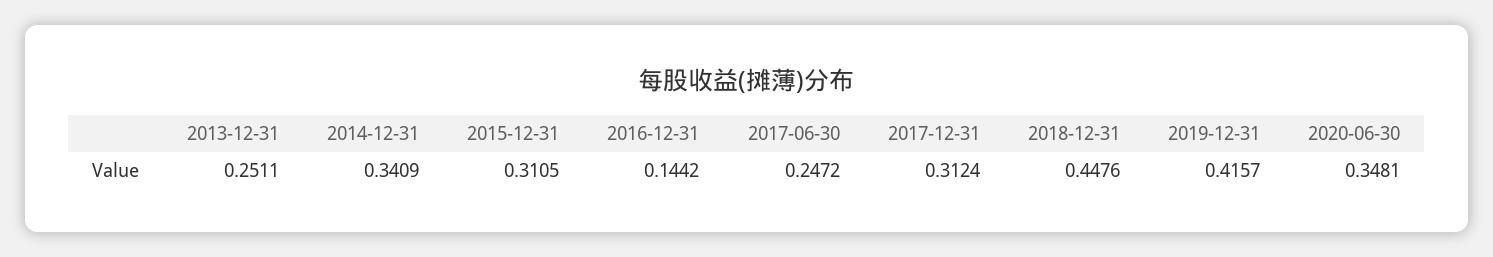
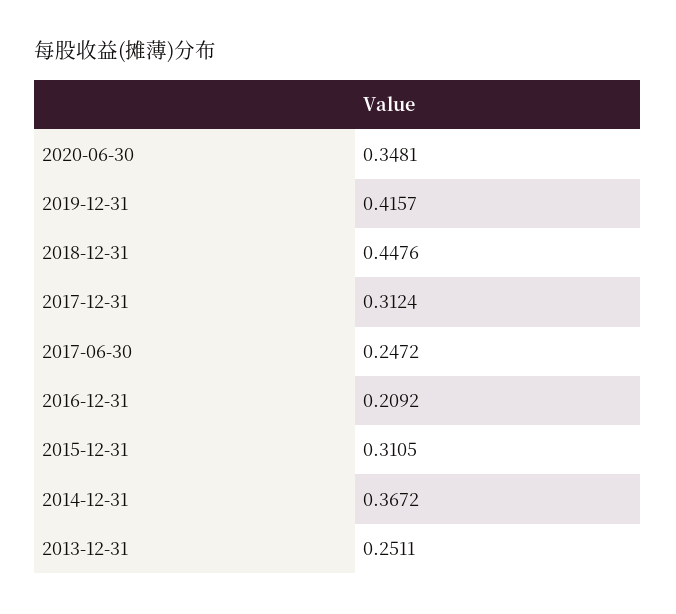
2014-12-31: 0.3409 -> 0.3672
2016-12-31: 0.1442 -> 0.2092

